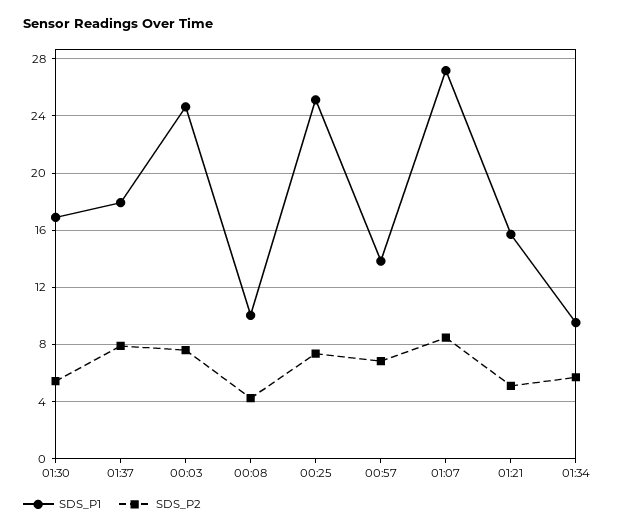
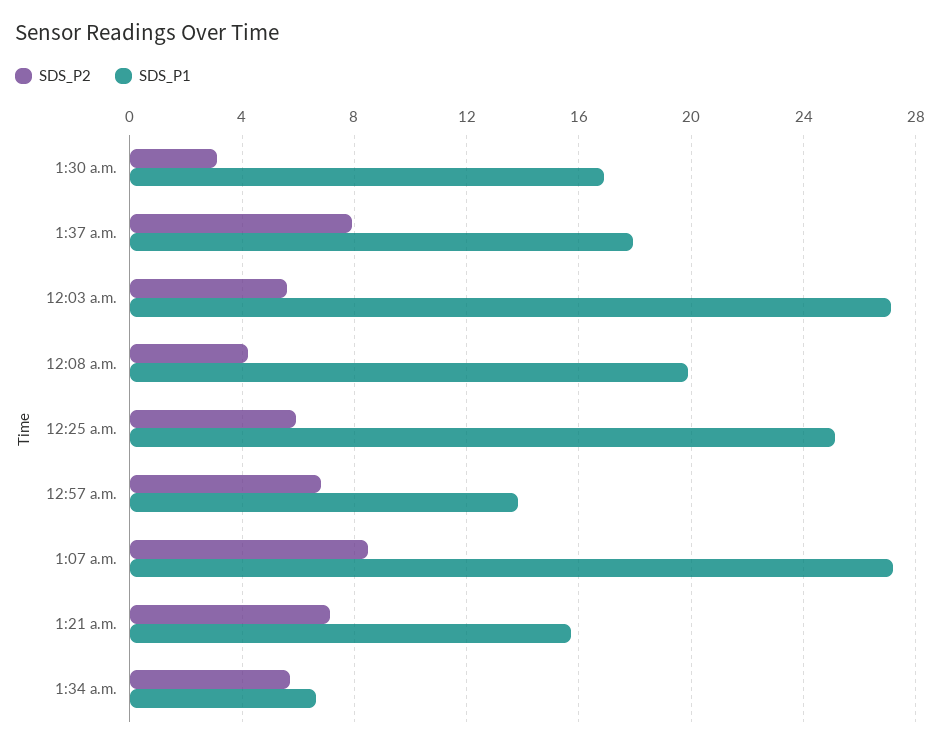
SDS_P2, 01:30: 5.5 -> 3
SDS_P1, 00:03: 24.5 -> 27
SDS_P2, 00:03: 7.5 -> 5.5
SDS_P1, 00:08: 10 -> 20
SDS_P2, 00:25: 7.5 -> 6
SDS_P2, 01:21: 5 -> 7
SDS_P1, 01:34: 9.5 -> 6.5

